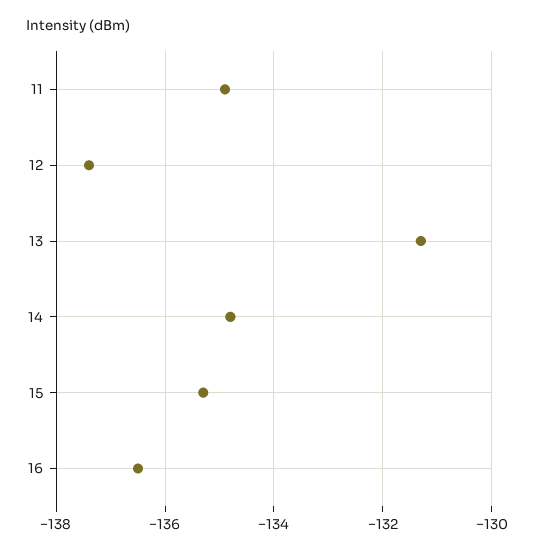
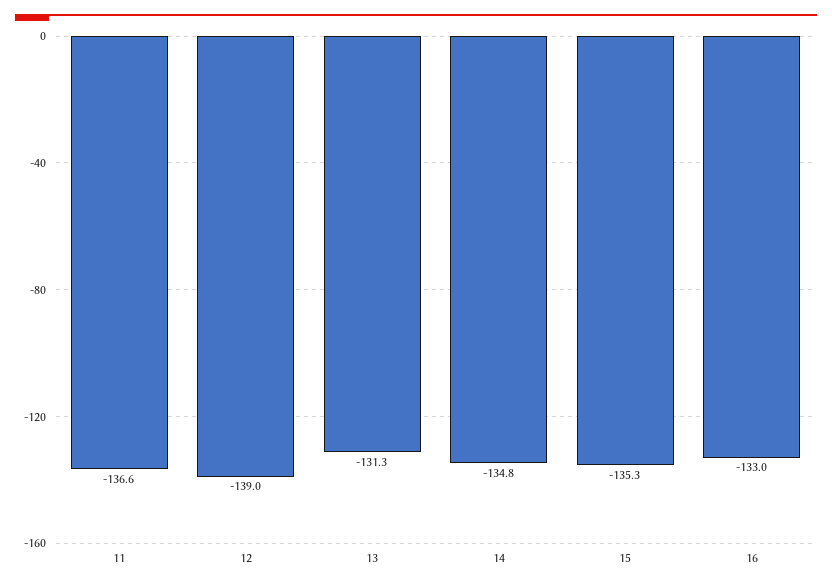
11: -135 -> -136.6
12: -137.5 -> -139
16: -136.5 -> -133

